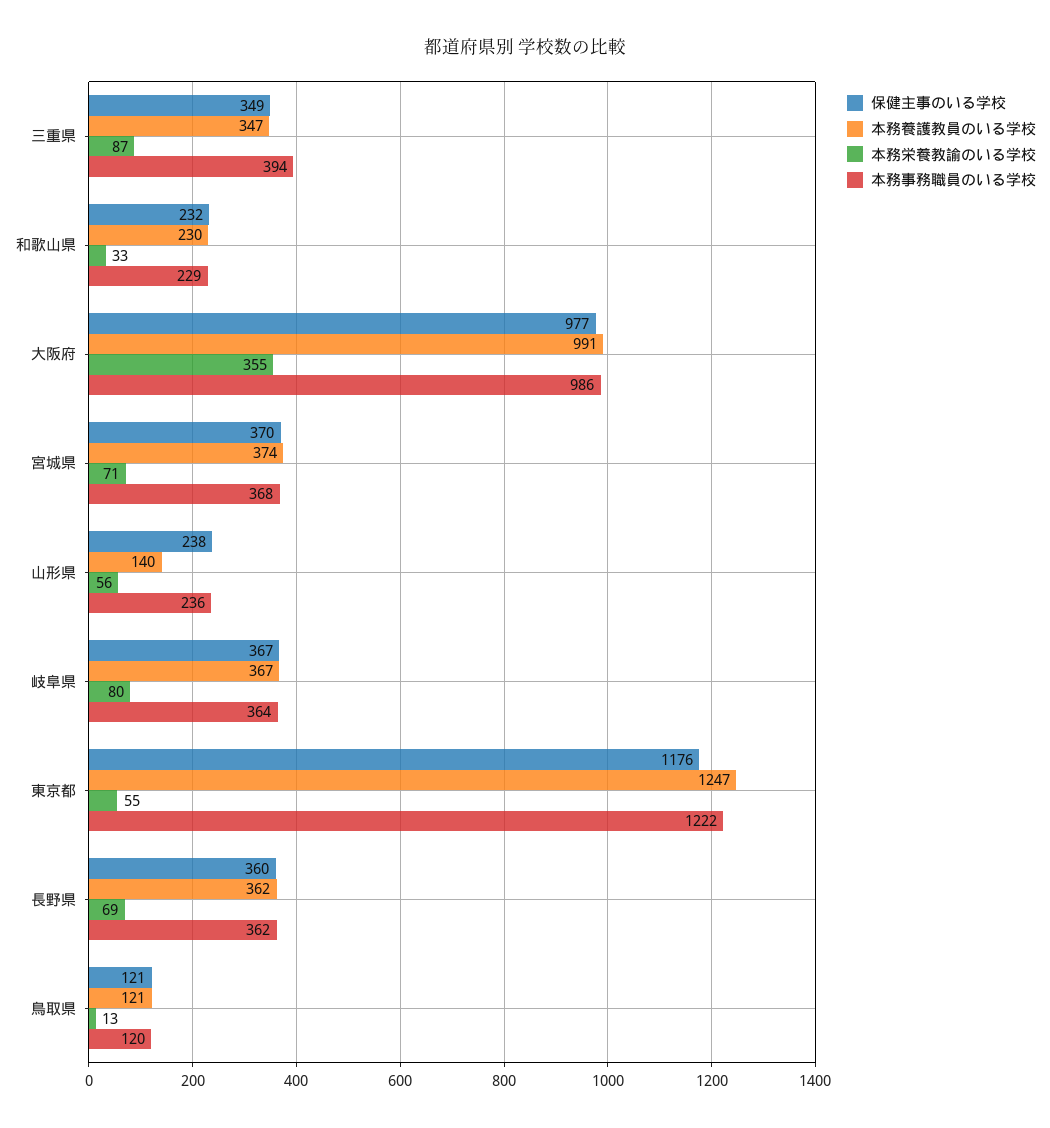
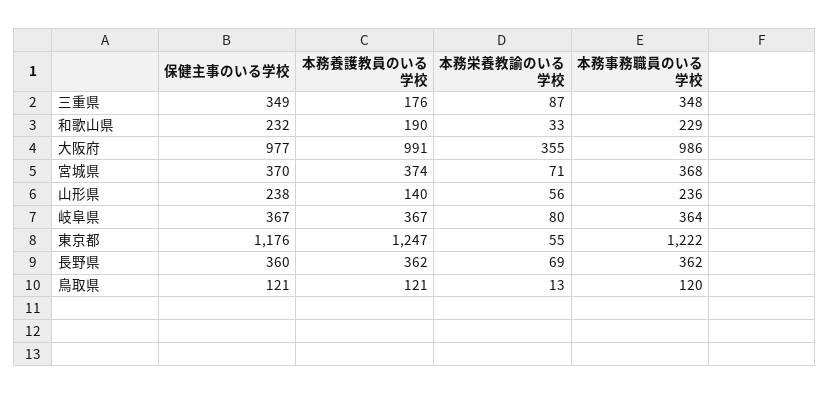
本務養護教員のいる学校, 三重県: 347 -> 176
本務事務職員のいる学校, 三重県: 394 -> 348
本務養護教員のいる学校, 和歌山県: 230 -> 190

